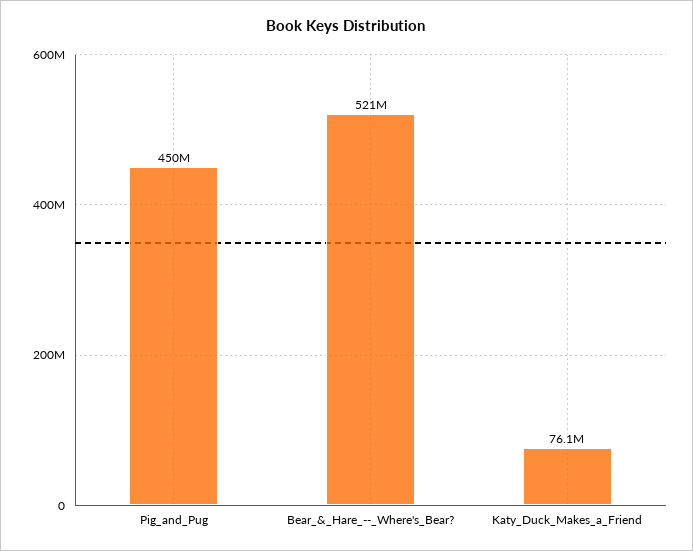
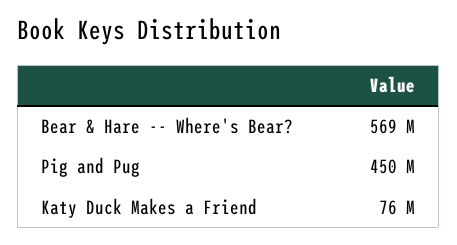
Bear_&_Hare_--_Where's_Bear?: 521000000 -> 569000000

